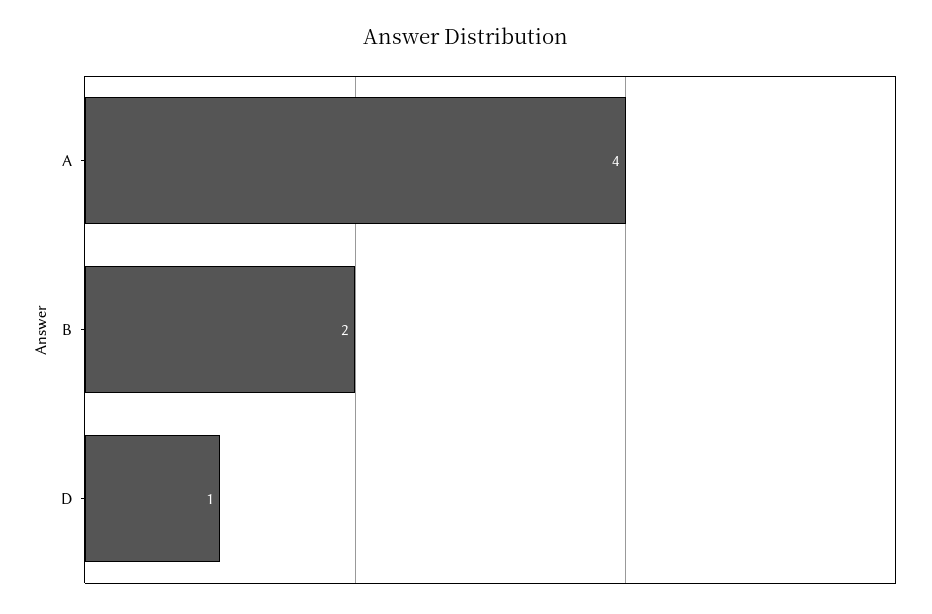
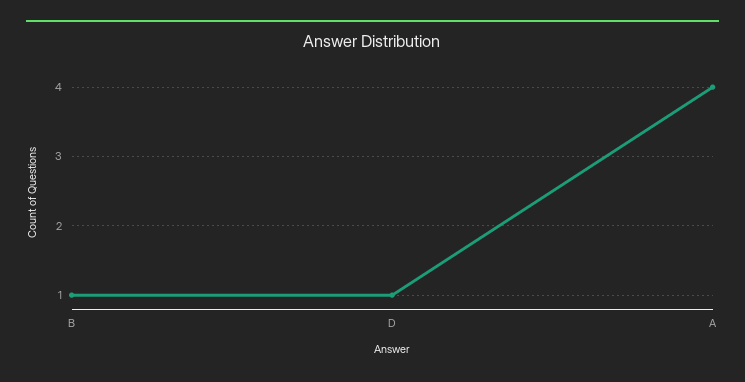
B: 2 -> 1

